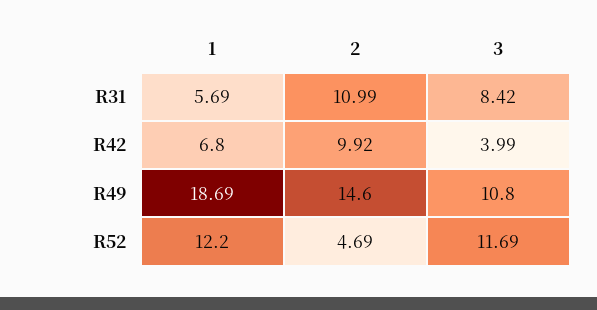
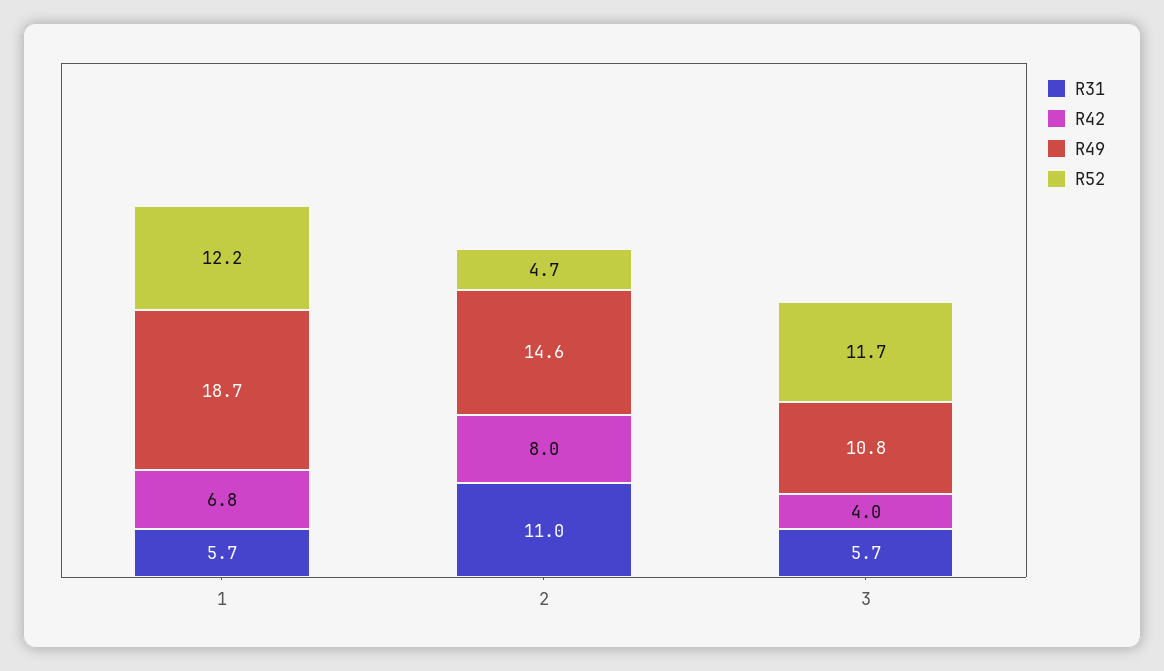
R31, 3: 8.42 -> 5.7
R42, 2: 9.92 -> 8

